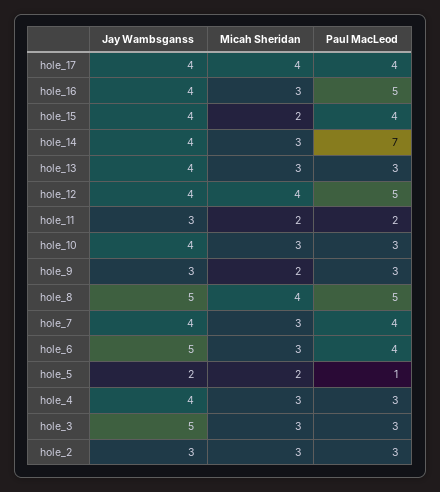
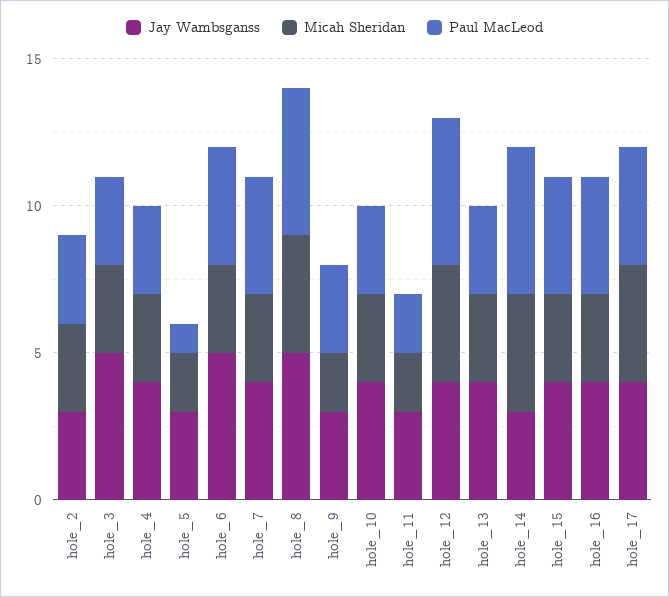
Paul MacLeod, hole_16: 5 -> 4
Micah Sheridan, hole_15: 2 -> 3
Jay Wambsganss, hole_14: 4 -> 3
Micah Sheridan, hole_14: 3 -> 4
Paul MacLeod, hole_14: 7 -> 5
Jay Wambsganss, hole_5: 2 -> 3

